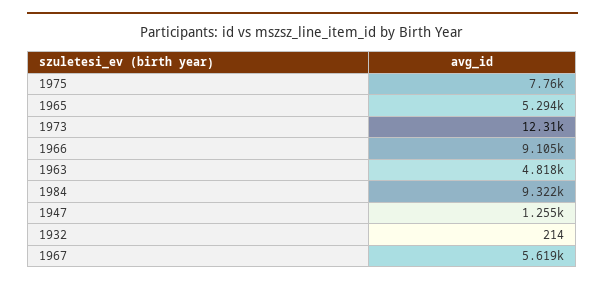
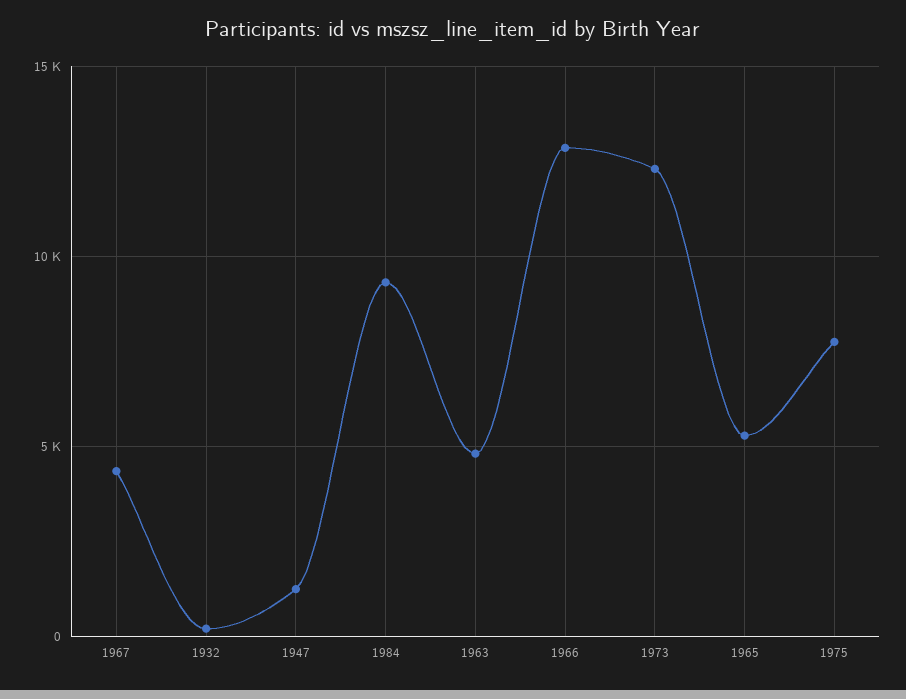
1966: 9105 -> 13000
1967: 5619 -> 4500

